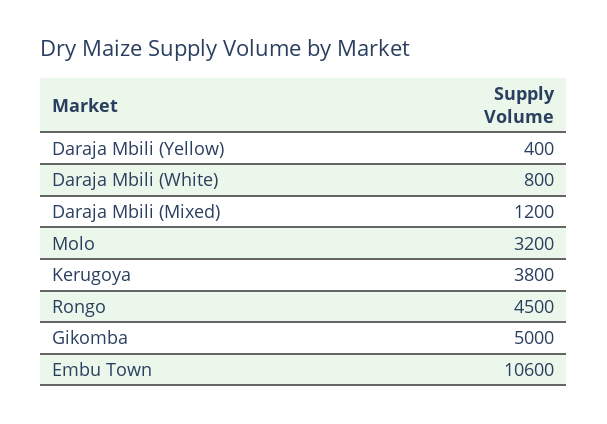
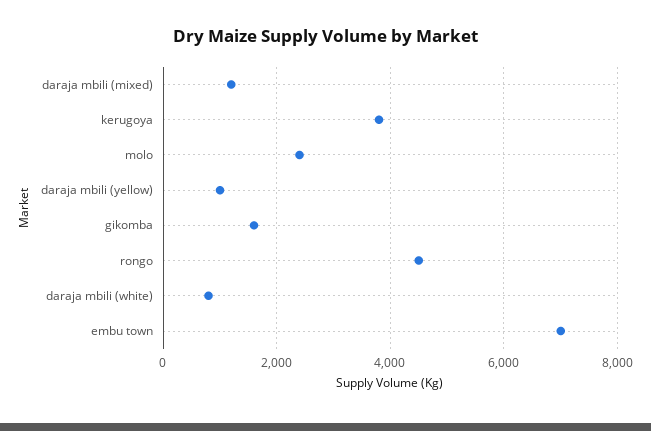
Daraja Mbili (Yellow): 400 -> 1000
Molo: 3200 -> 2400
Gikomba: 5000 -> 1600
Embu Town: 10600 -> 7000

